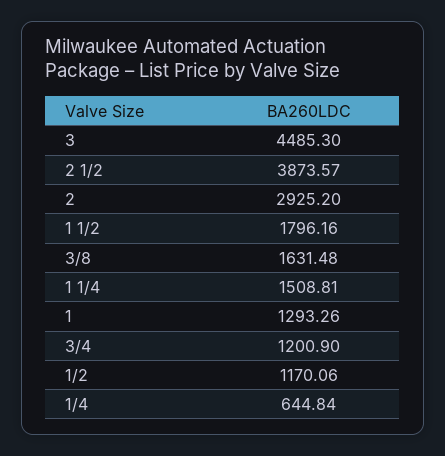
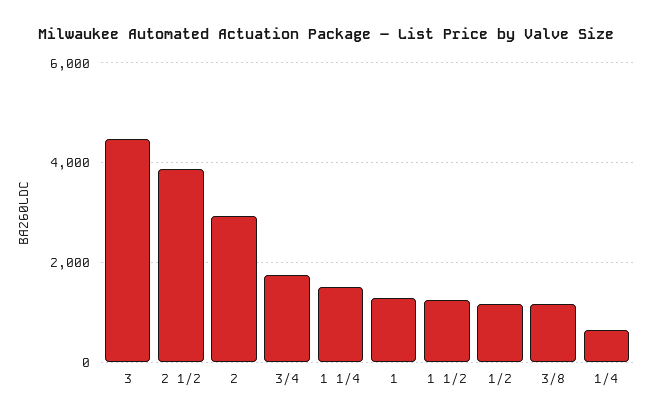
1 1/2: 1796.16 -> 1200
3/8: 1631.48 -> 1200
3/4: 1200.9 -> 1800

